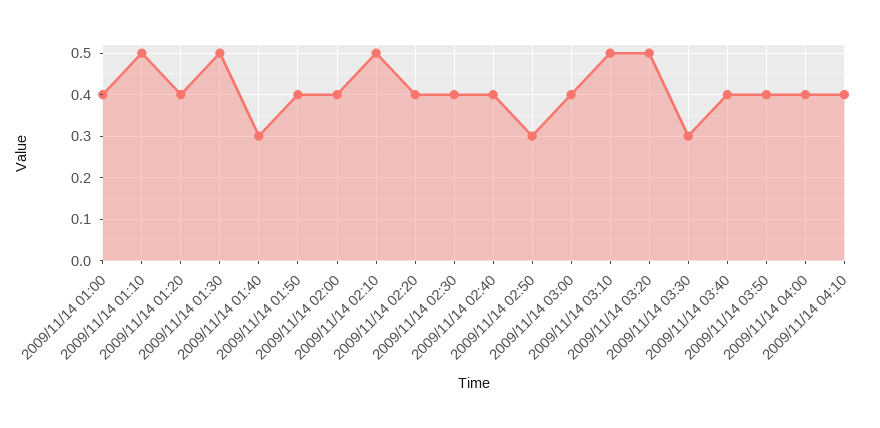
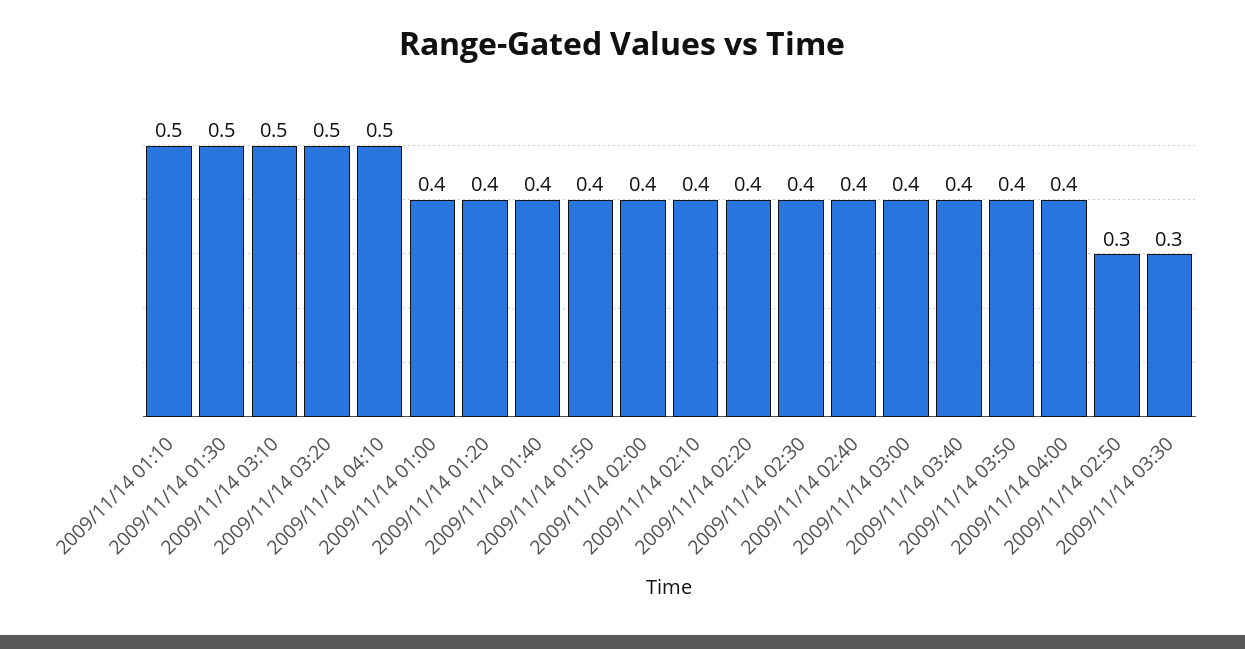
2009/11/14 01:40: 0.3 -> 0.4
2009/11/14 02:10: 0.5 -> 0.4
2009/11/14 04:10: 0.4 -> 0.5

